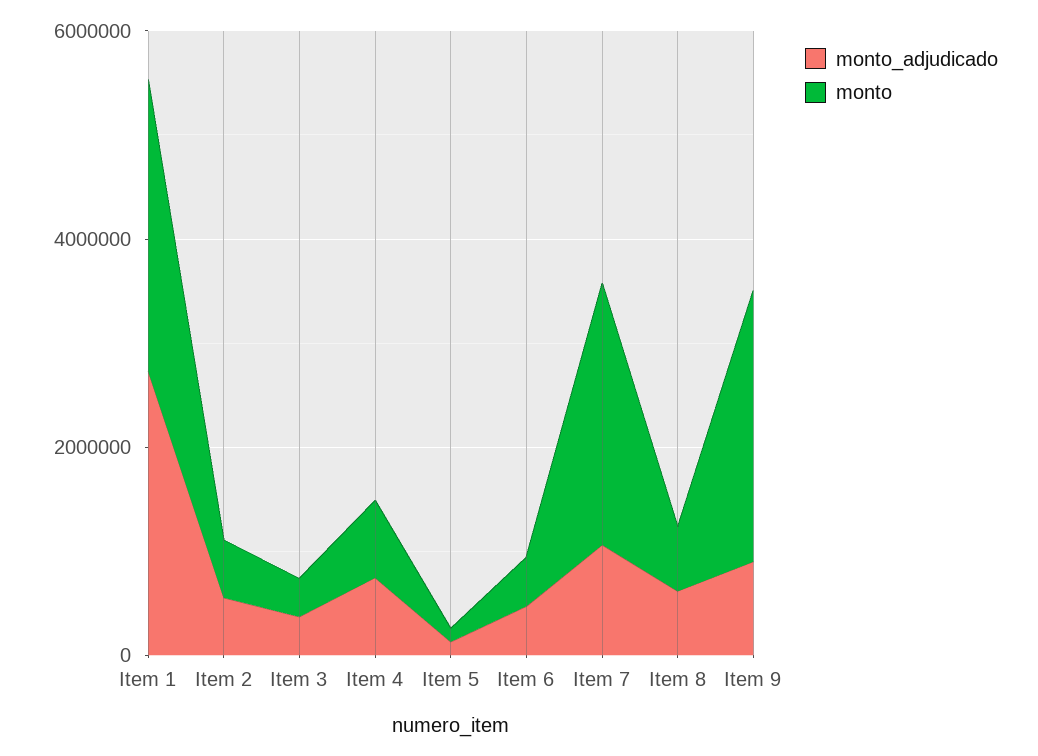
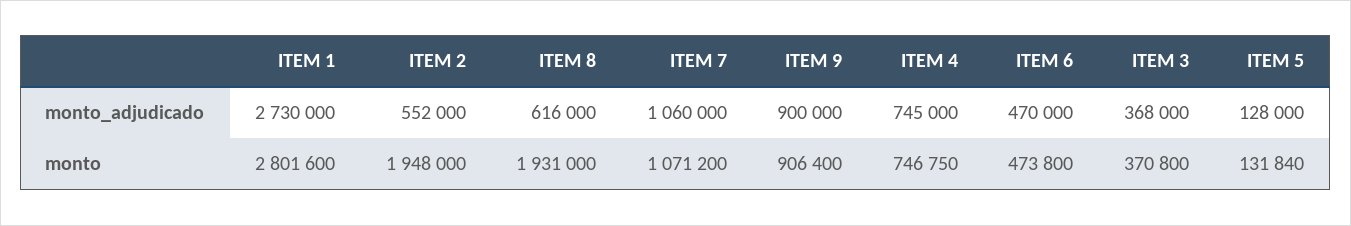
monto, Item 2: 500000 -> 1948000
monto, Item 7: 2500000 -> 1071200
monto, Item 8: 500000 -> 1931000
monto, Item 9: 2500000 -> 906400

